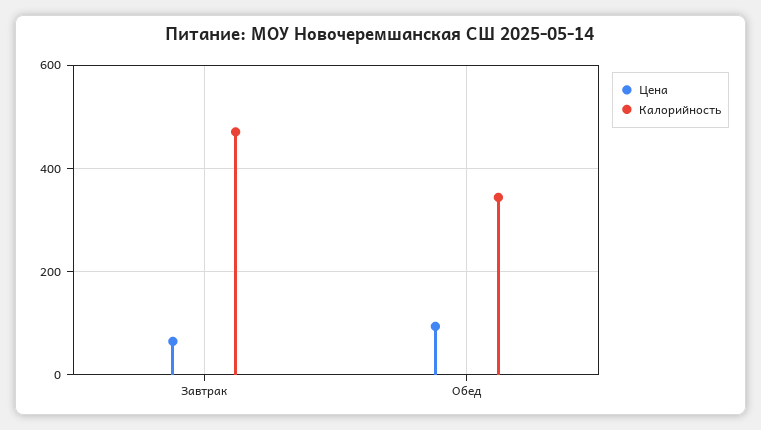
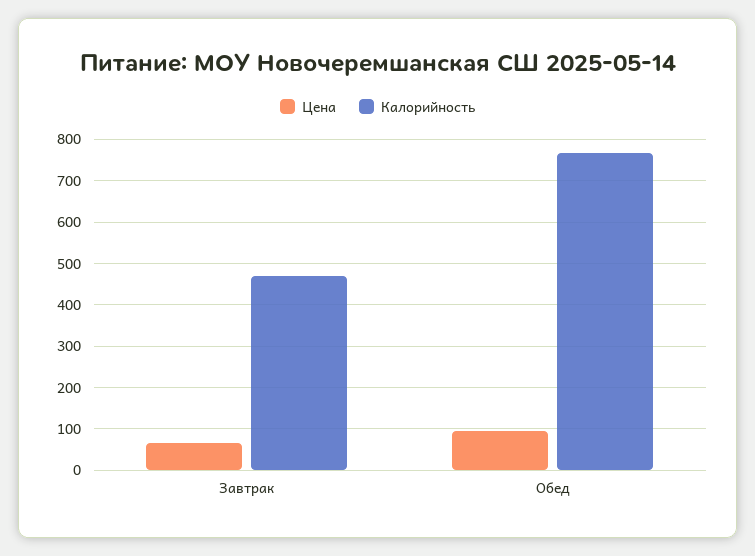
Калорийность, Обед: 340 -> 760

